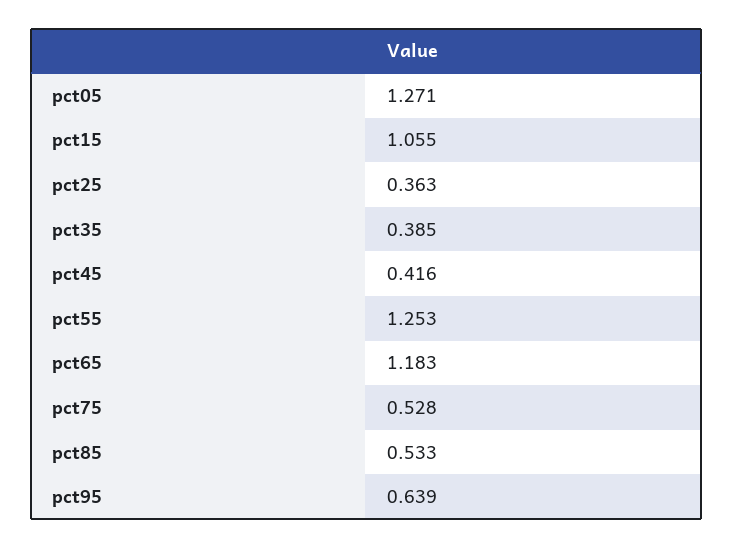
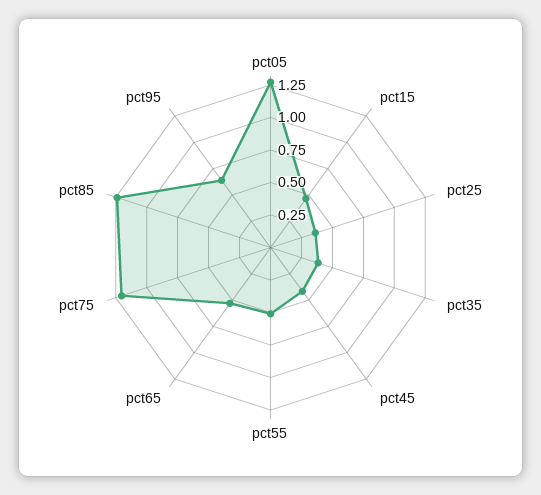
pct15: 1.055 -> 0.5
pct55: 1.253 -> 0.5
pct65: 1.183 -> 0.5
pct75: 0.528 -> 1.25
pct85: 0.533 -> 1.25

